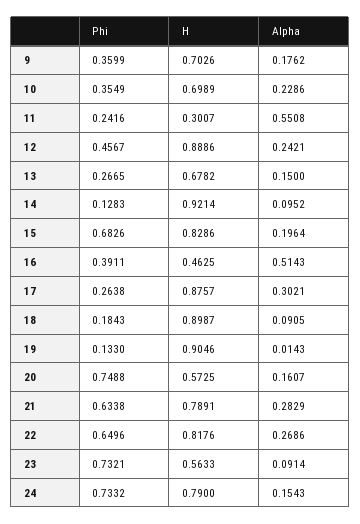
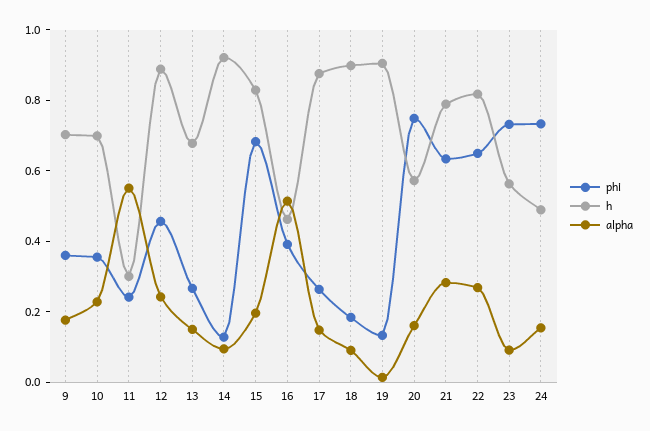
Alpha, 17: 0.3021 -> 0.15
H, 24: 0.79 -> 0.5

